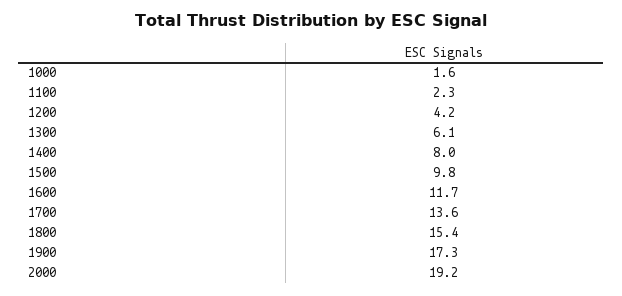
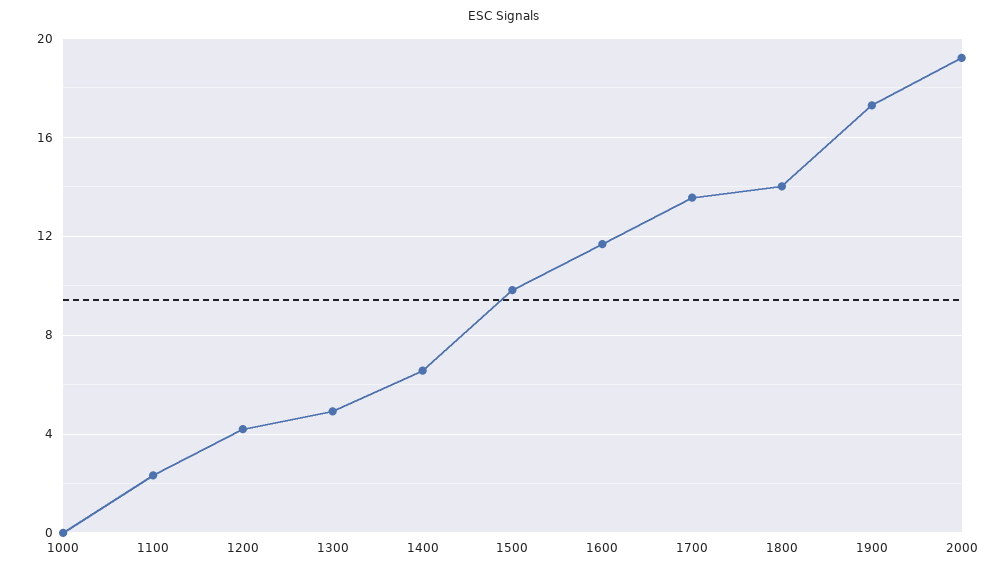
1000: 1.6 -> 0
1300: 6.1 -> 5
1400: 8 -> 6.5
1800: 15.4 -> 14

